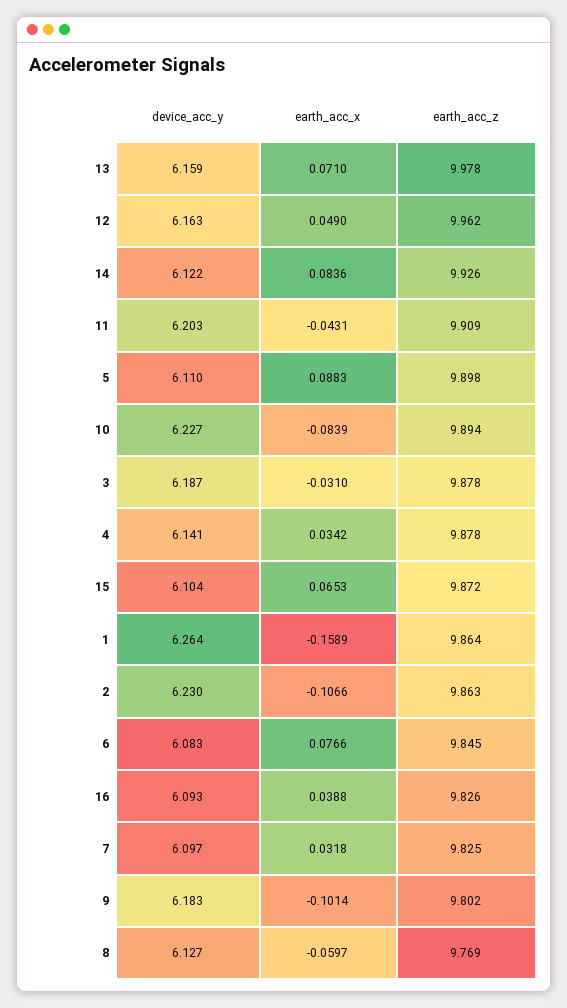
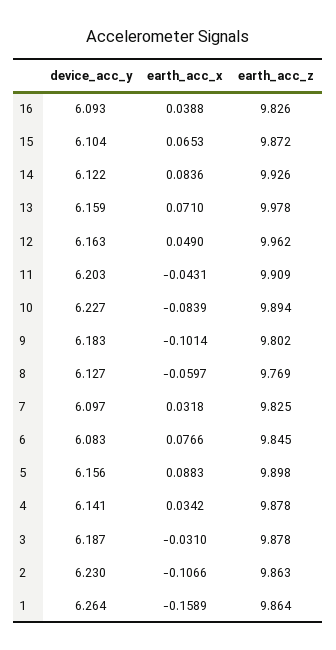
device_acc_y, 5: 6.11 -> 6.156

